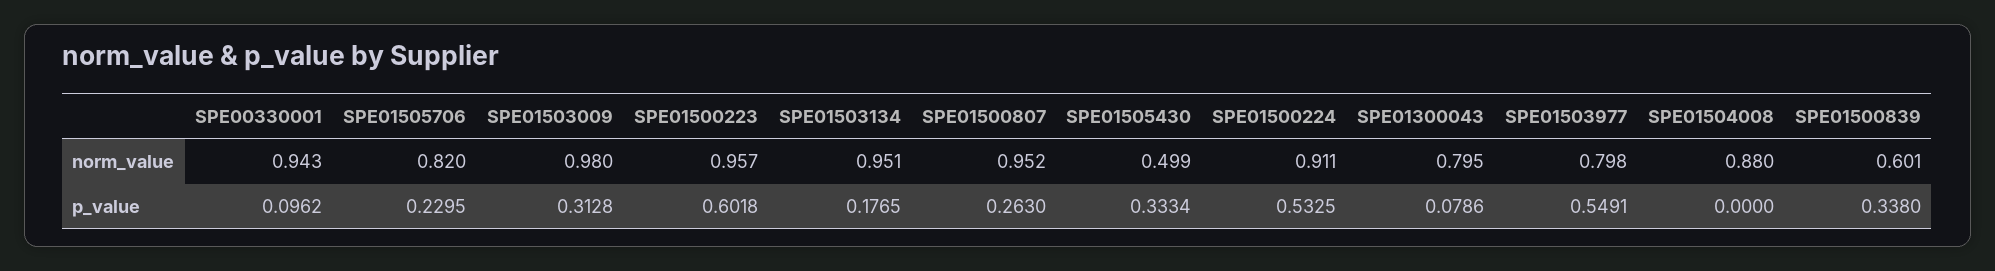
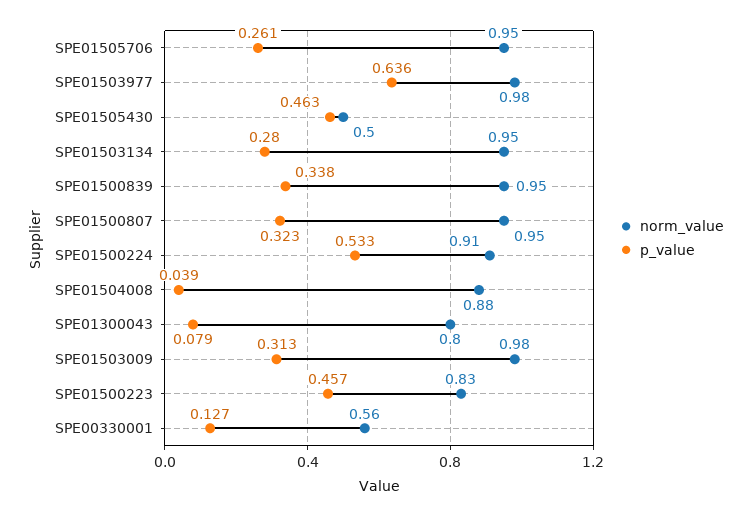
norm_value, SPE00330001: 0.943 -> 0.56
norm_value, SPE01505706: 0.82 -> 0.95
norm_value, SPE01500223: 0.957 -> 0.83
norm_value, SPE01503977: 0.798 -> 0.98
norm_value, SPE01500839: 0.601 -> 0.95
p_value, SPE00330001: 0.0962 -> 0.127
p_value, SPE01505706: 0.2295 -> 0.261
p_value, SPE01500223: 0.6018 -> 0.457
p_value, SPE01503134: 0.1765 -> 0.28
p_value, SPE01500807: 0.263 -> 0.323
p_value, SPE01505430: 0.3334 -> 0.463
p_value, SPE01503977: 0.5491 -> 0.636
p_value, SPE01504008: 0 -> 0.039

